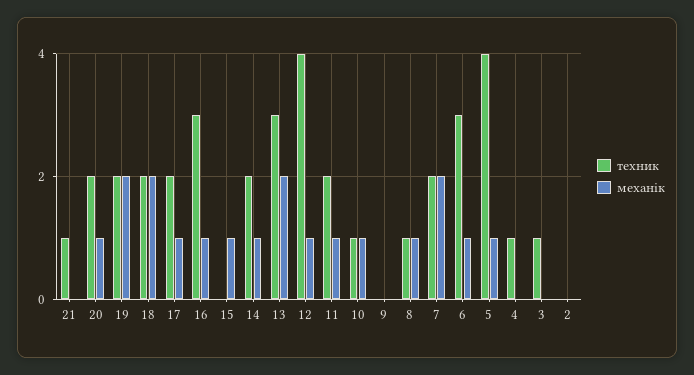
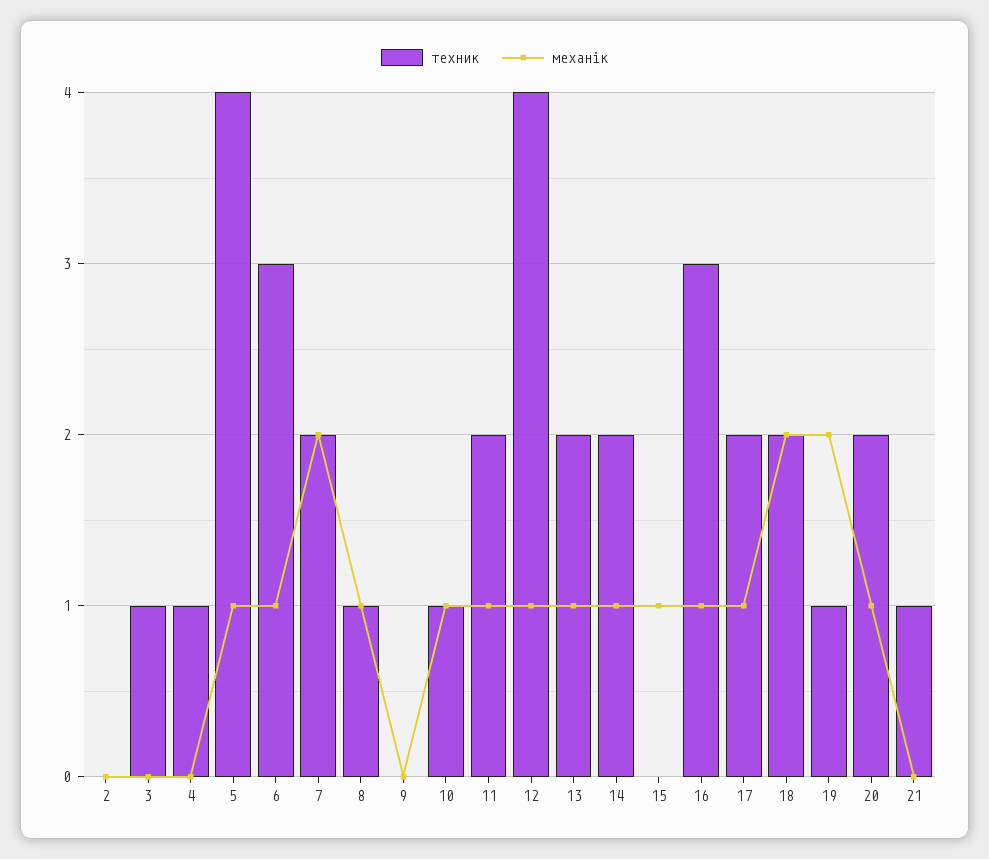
техник, 19: 2 -> 1
техник, 13: 3 -> 2
механік, 13: 2 -> 1

